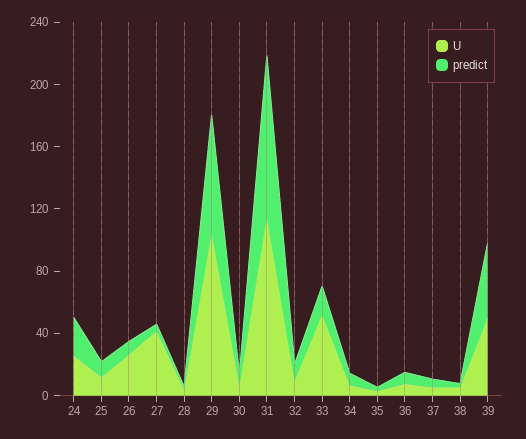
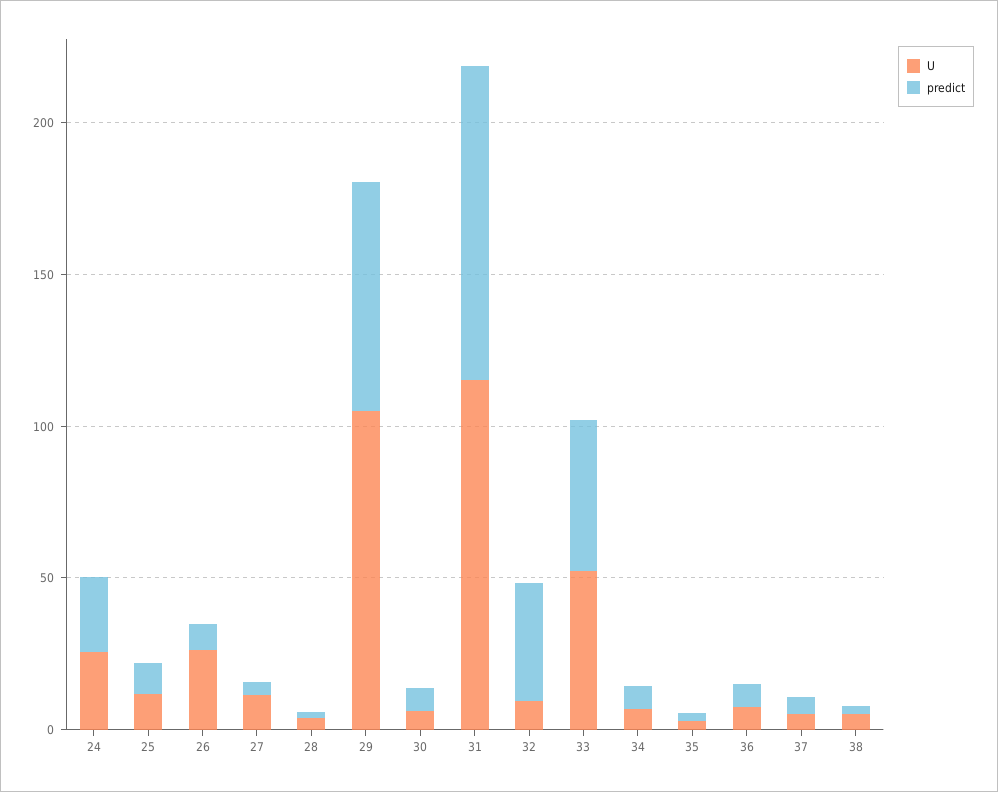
U, 27: 40 -> 10
predict, 32: 10 -> 40
predict, 33: 20 -> 50
U, 39: 50 -> none
predict, 39: 50 -> none

